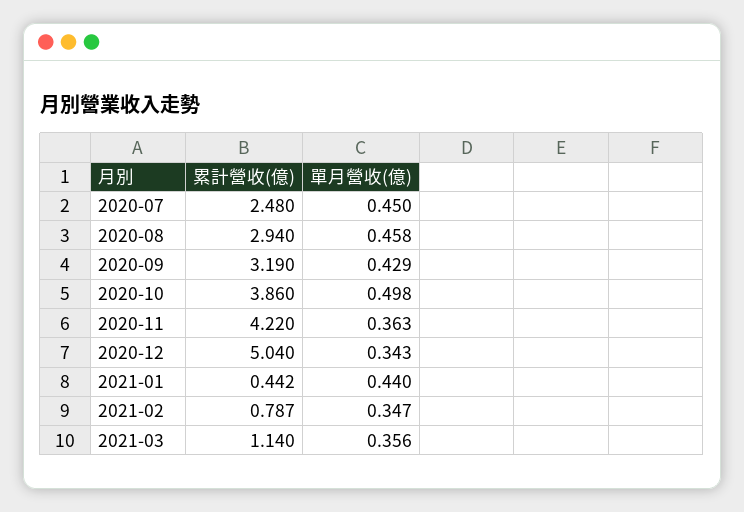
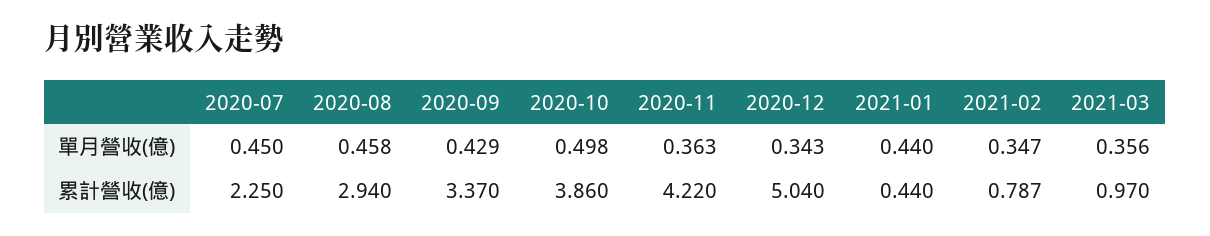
累計營收(億), 2020-07: 2.48 -> 2.25
累計營收(億), 2020-09: 3.19 -> 3.37
累計營收(億), 2021-01: 0.442 -> 0.44
累計營收(億), 2021-03: 1.14 -> 0.97

